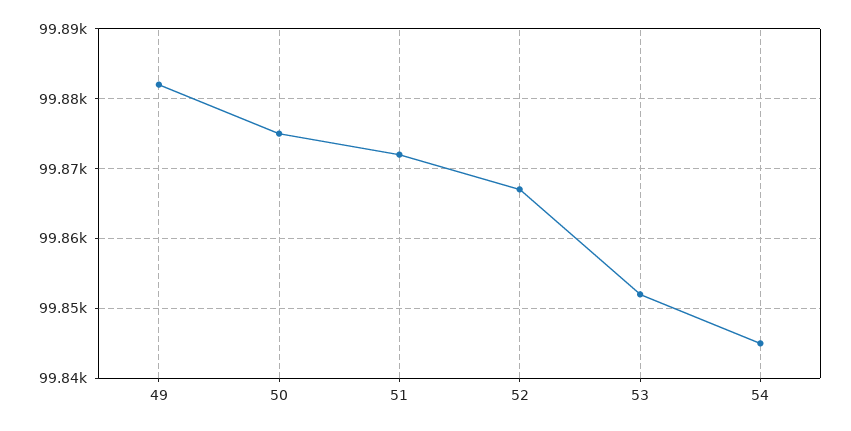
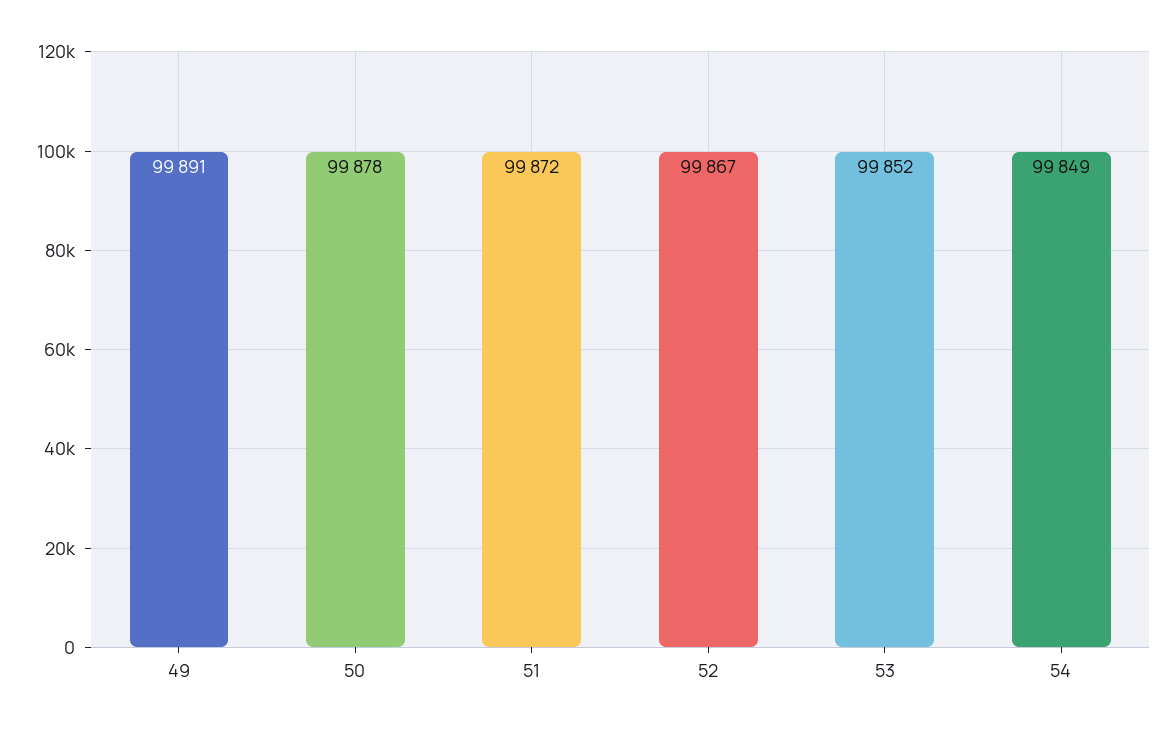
49: 99882 -> 99891
50: 99875 -> 99878
54: 99845 -> 99849

